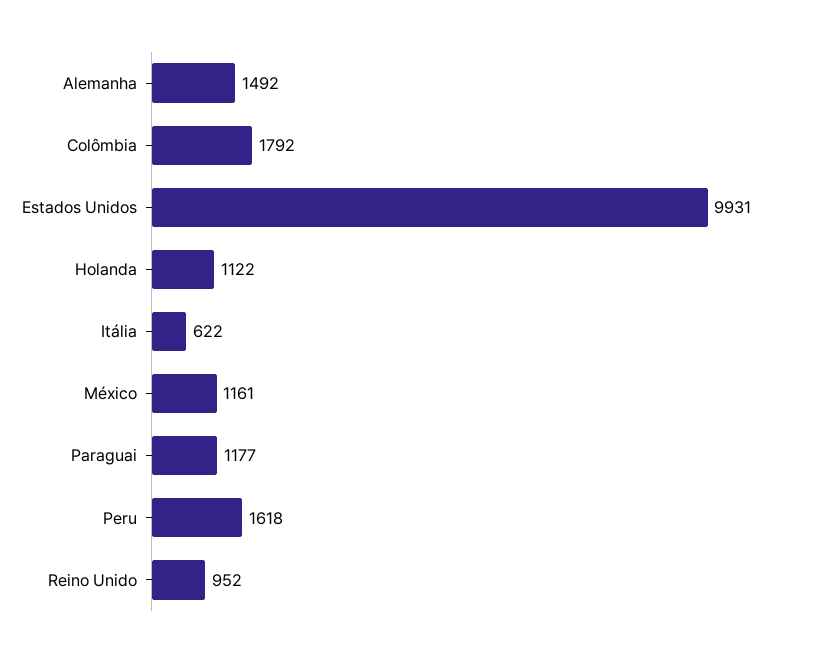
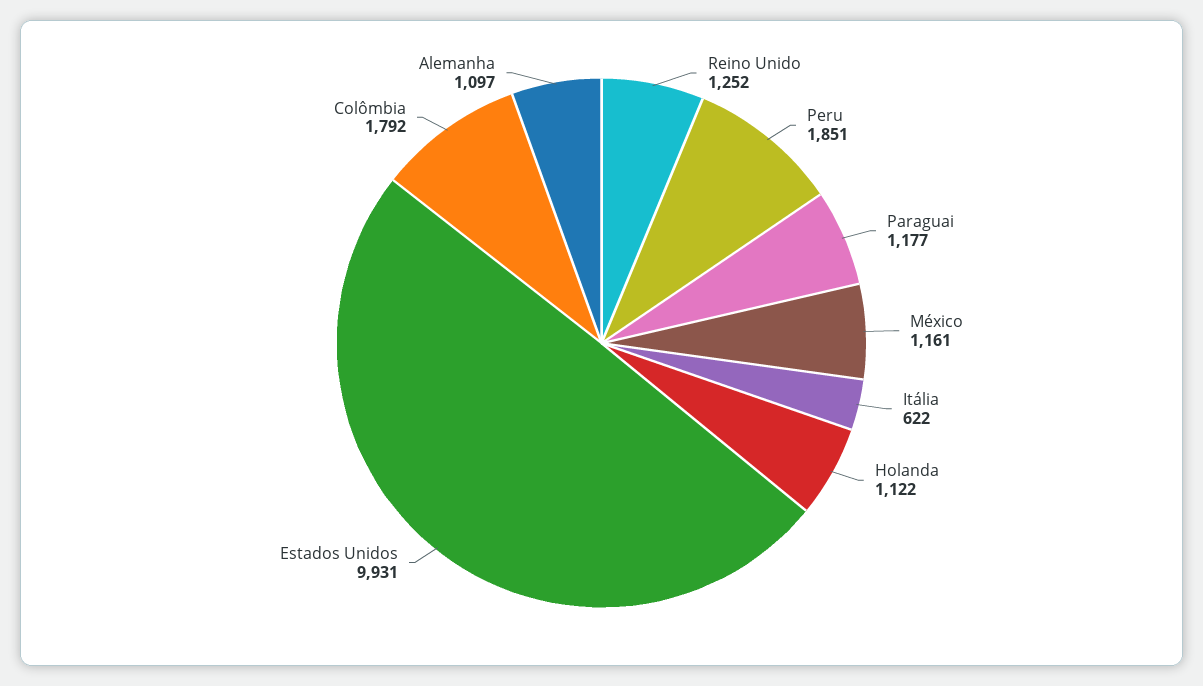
Alemanha: 1492 -> 1097
Peru: 1618 -> 1851
Reino Unido: 952 -> 1252

